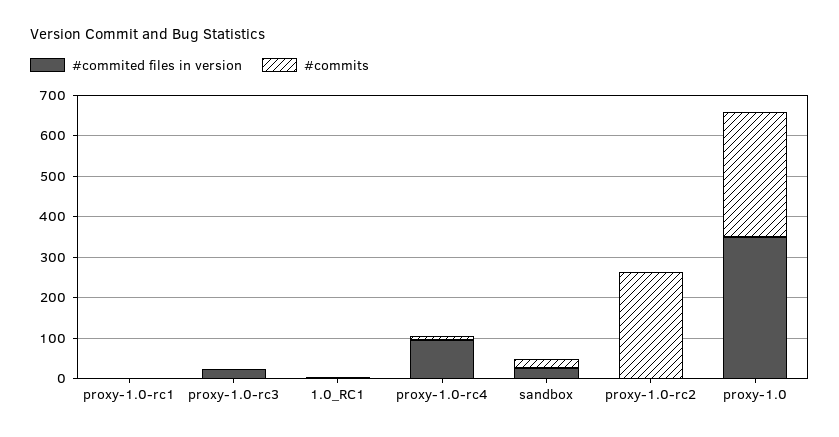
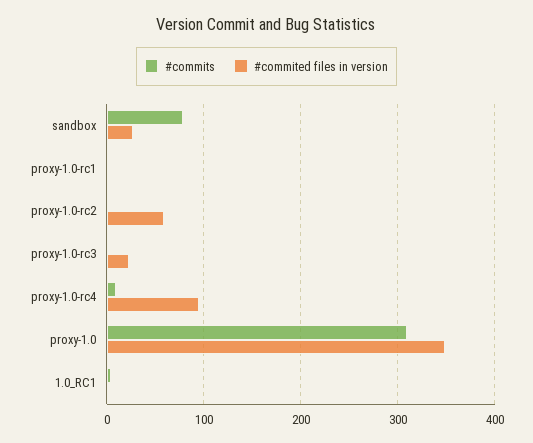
#commits, sandbox: 20 -> 80
#commited files in version, proxy-1.0-rc2: 0 -> 60
#commits, proxy-1.0-rc2: 260 -> 0

